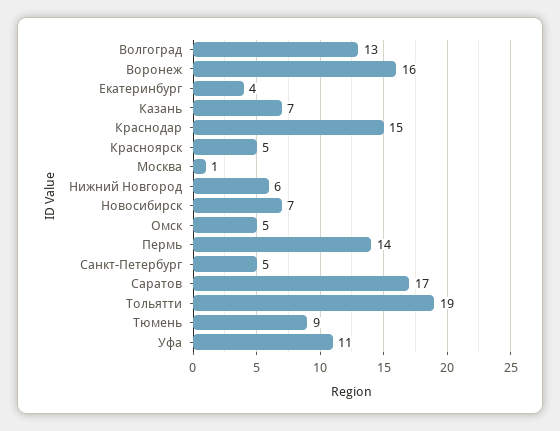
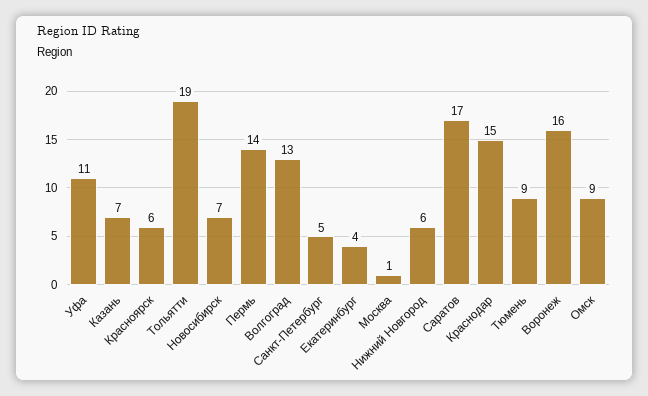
Красноярск: 5 -> 6
Омск: 5 -> 9

